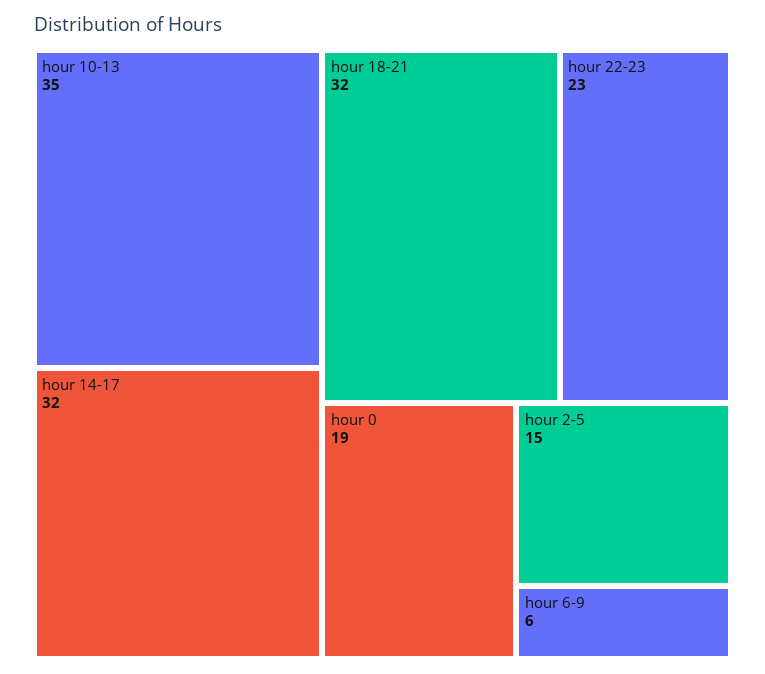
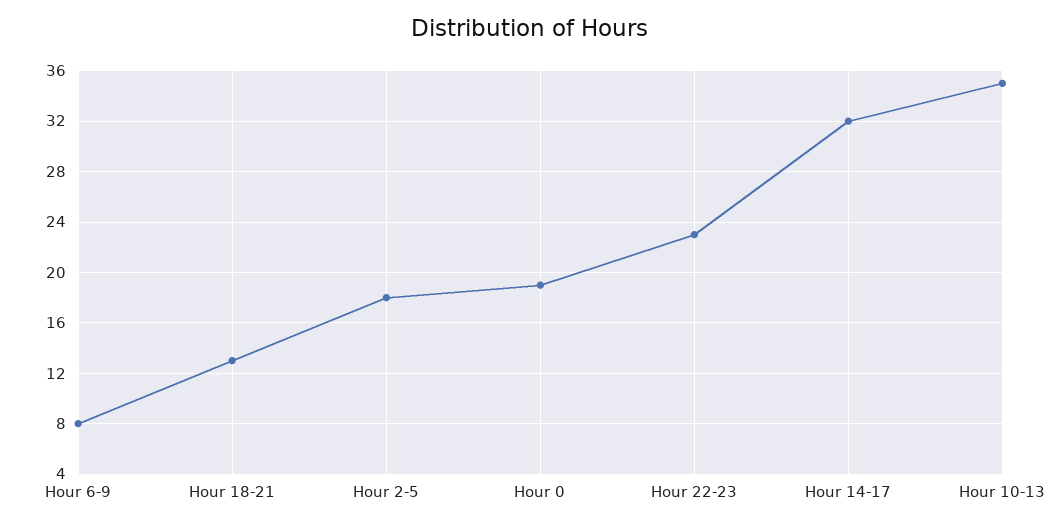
hour 18-21: 32 -> 13
hour 2-5: 15 -> 18
hour 6-9: 6 -> 8

